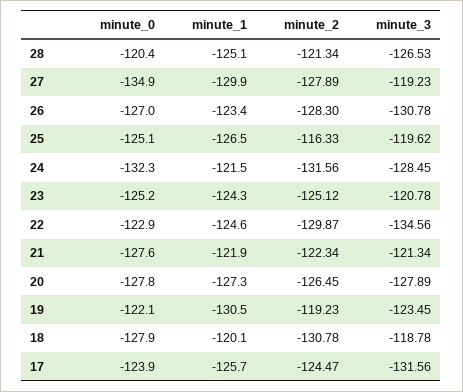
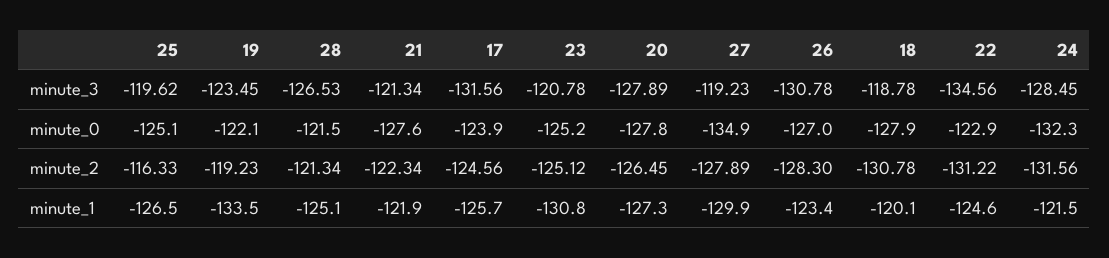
minute_0, 28: -120.4 -> -121.5
minute_1, 23: -124.3 -> -130.8
minute_2, 22: -129.87 -> -131.22
minute_1, 19: -130.5 -> -133.5
minute_2, 17: -124.47 -> -124.56

